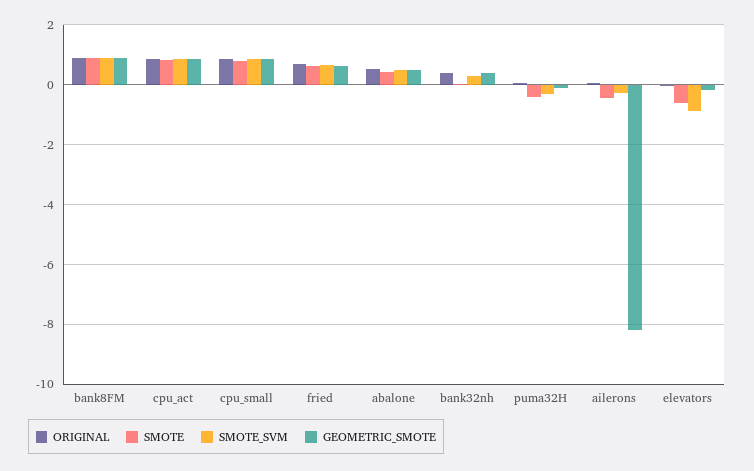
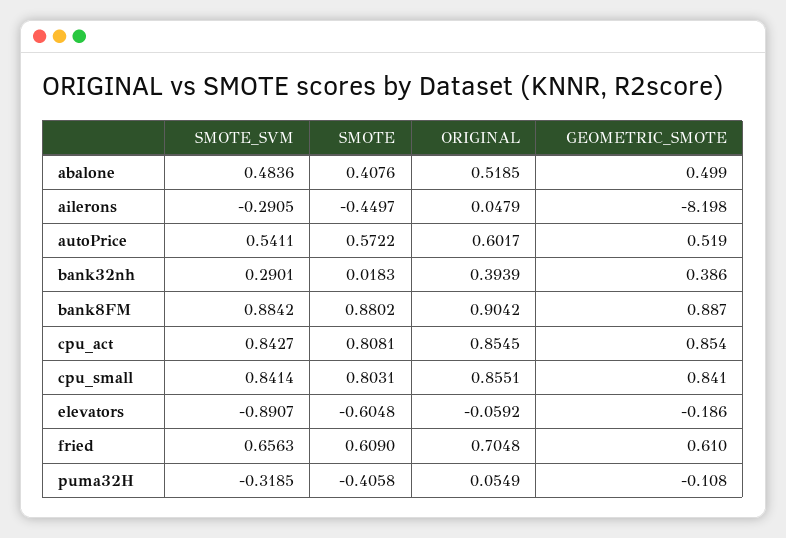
SMOTE_SVM, autoPrice: none -> 0.5411
SMOTE, autoPrice: none -> 0.5722
ORIGINAL, autoPrice: none -> 0.6017
GEOMETRIC_SMOTE, autoPrice: none -> 0.519

